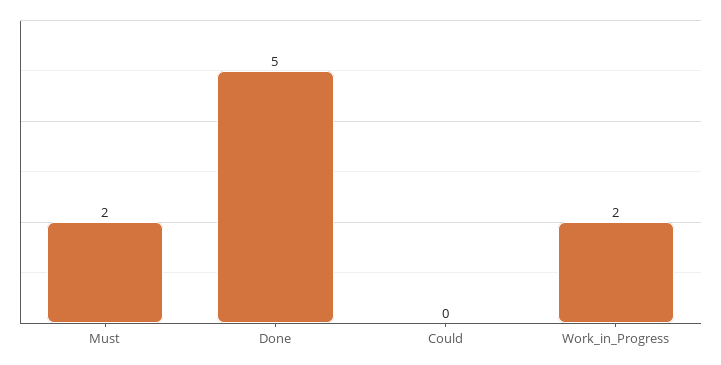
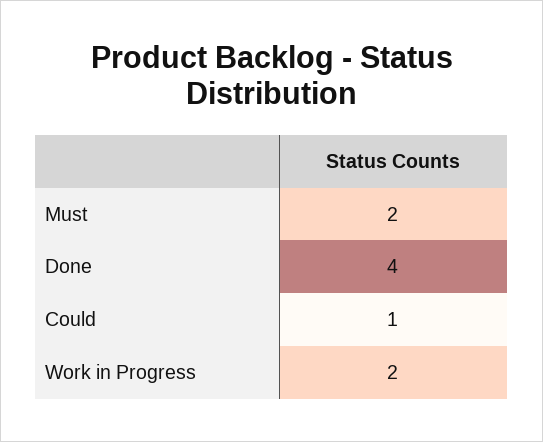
Done: 5 -> 4
Could: 0 -> 1

